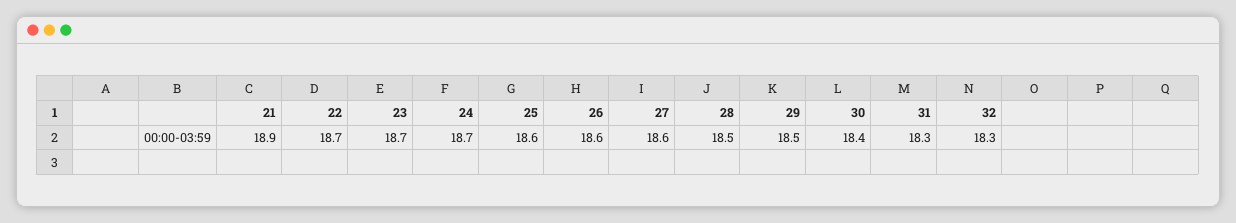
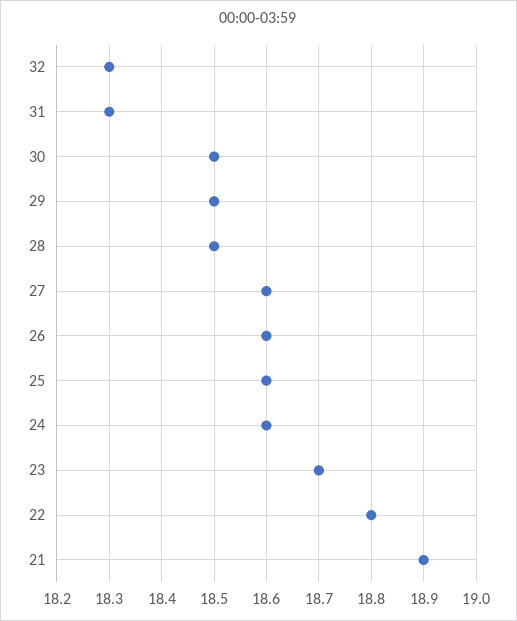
22: 18.7 -> 18.8
24: 18.7 -> 18.6
30: 18.4 -> 18.5

